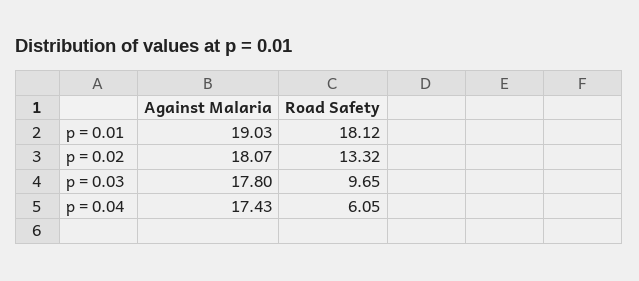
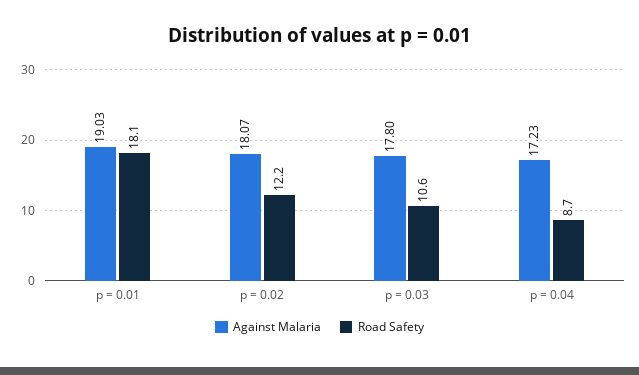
Road Safety, p = 0.02: 13.32 -> 12.2
Road Safety, p = 0.03: 9.65 -> 10.6
Against Malaria, p = 0.04: 17.43 -> 17.23
Road Safety, p = 0.04: 6.05 -> 8.7

